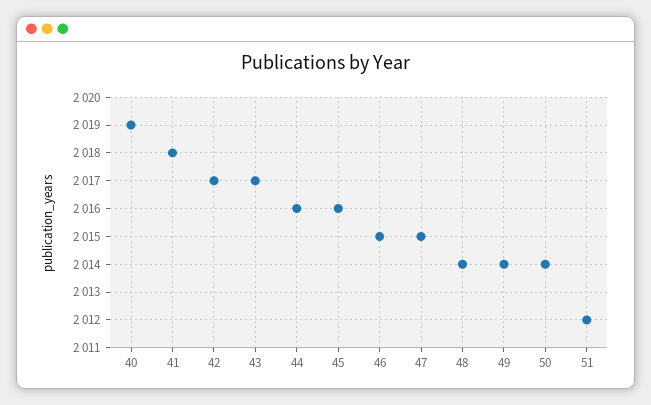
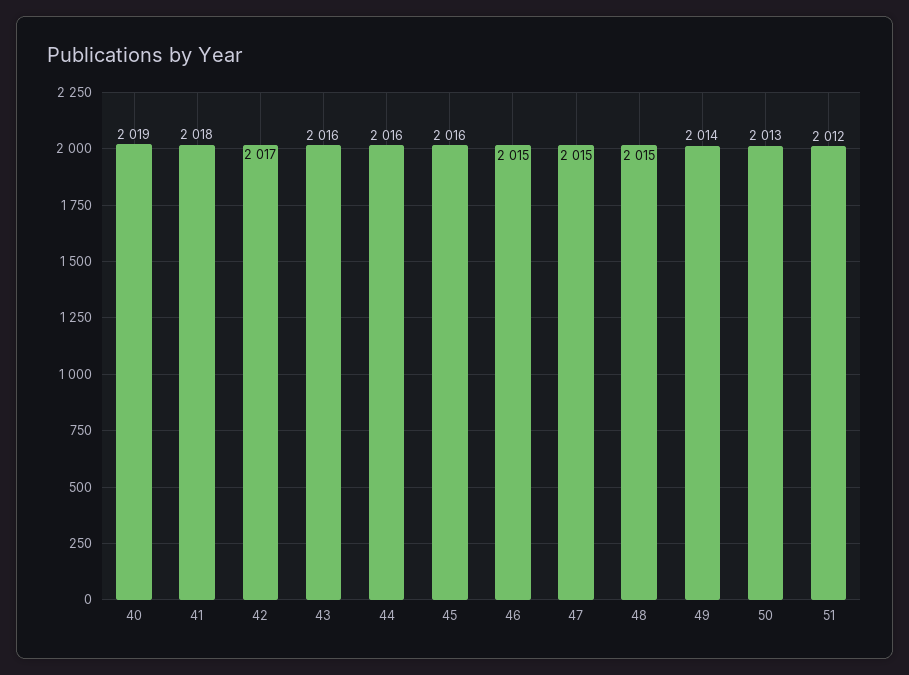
43: 2017 -> 2016
48: 2014 -> 2015
50: 2014 -> 2013

